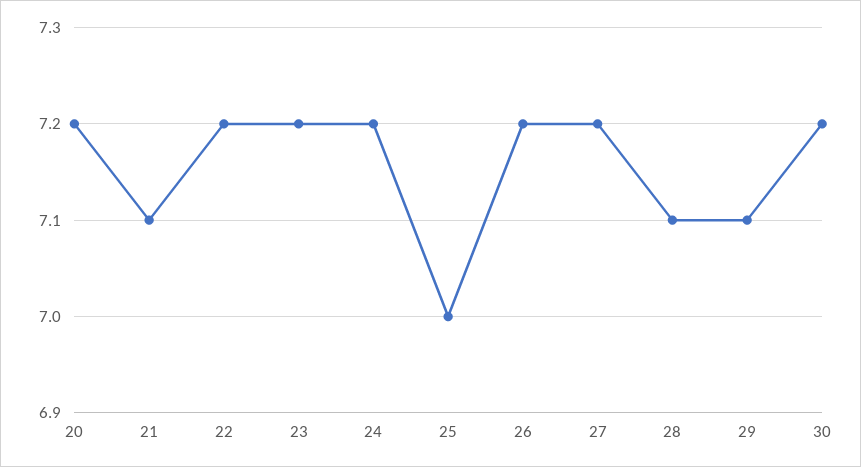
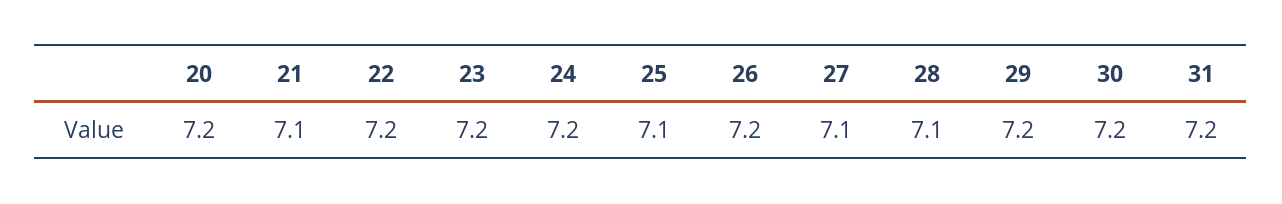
25: 7 -> 7.1
27: 7.2 -> 7.1
29: 7.1 -> 7.2
31: none -> 7.2

